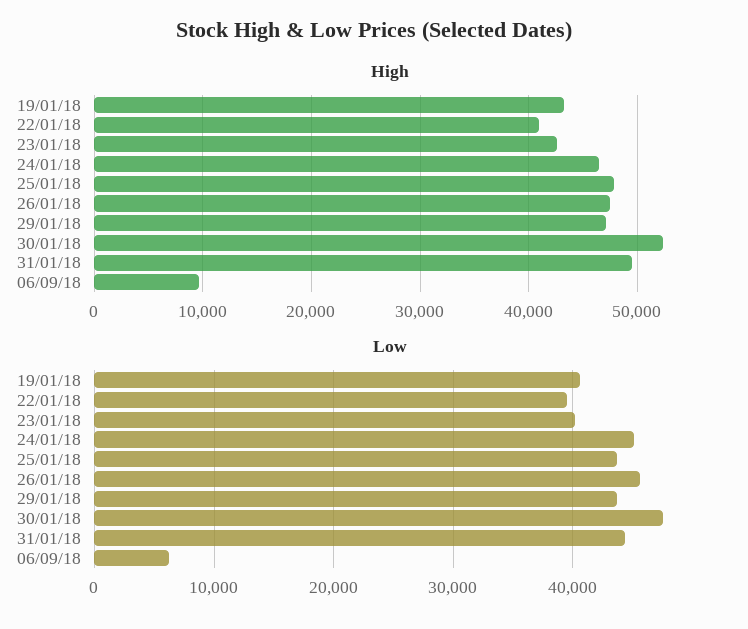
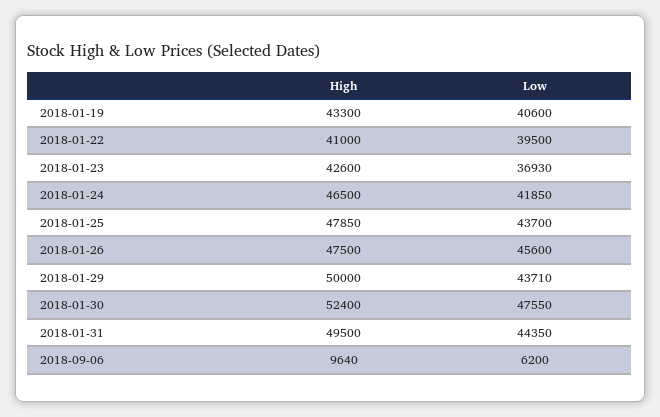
High, 29/01/18: 47000 -> 50000
Low, 23/01/18: 40000 -> 36930
Low, 24/01/18: 45000 -> 41850

